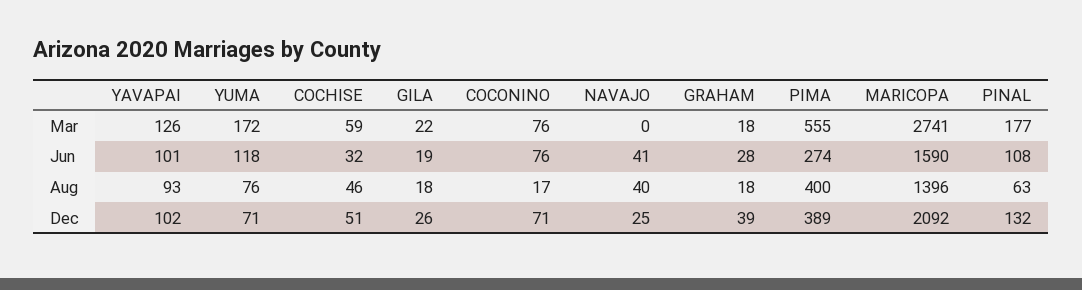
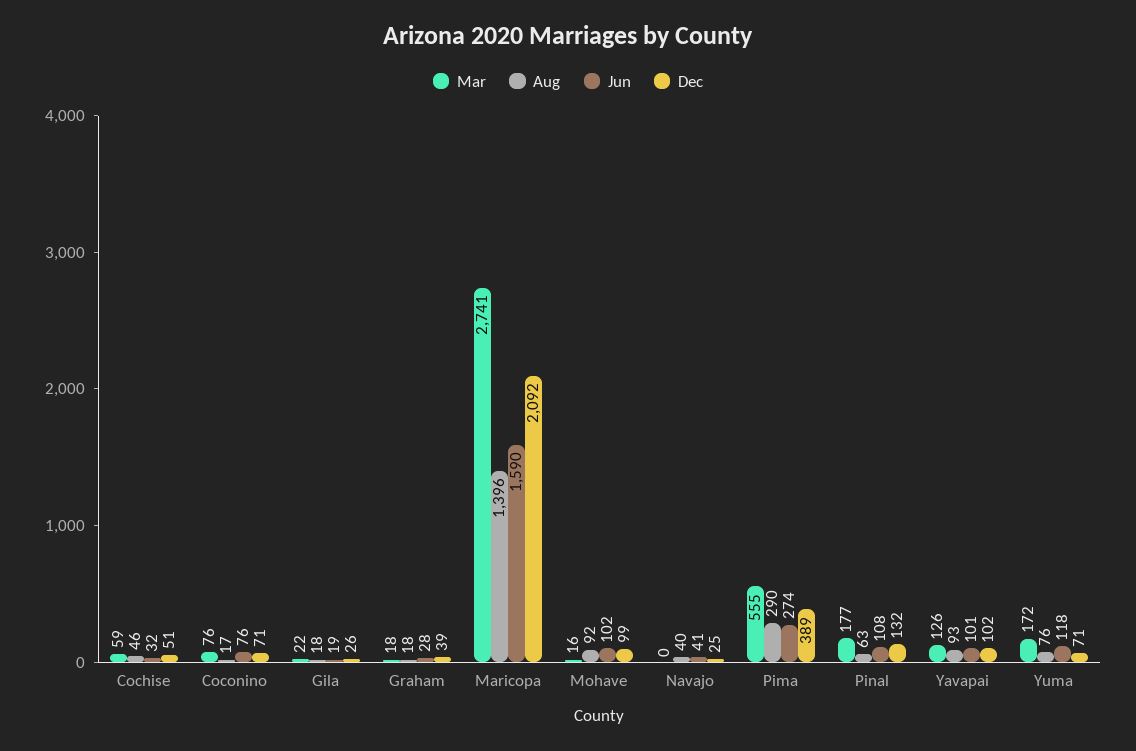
Aug, PIMA: 400 -> 290
Mar, Mohave: none -> 16
Aug, Mohave: none -> 92
Jun, Mohave: none -> 102
Dec, Mohave: none -> 99

